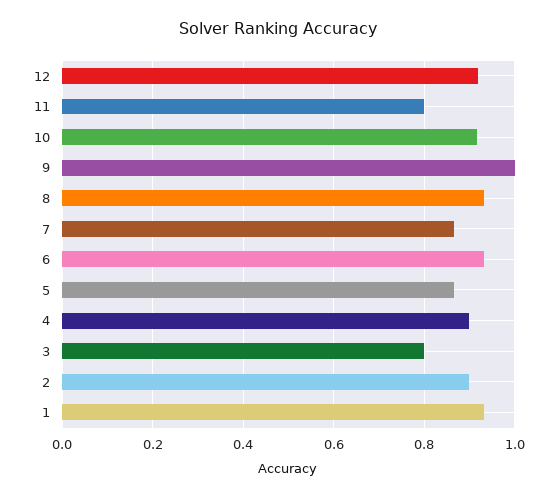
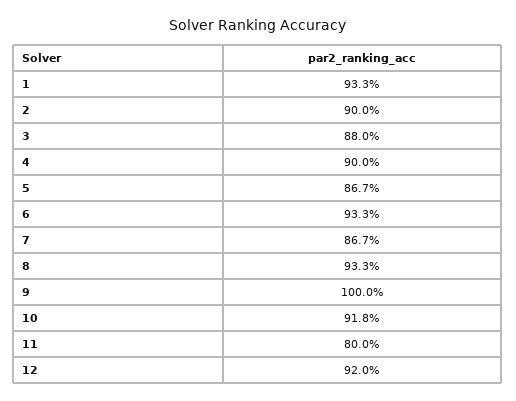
3: 0.8 -> 0.88

